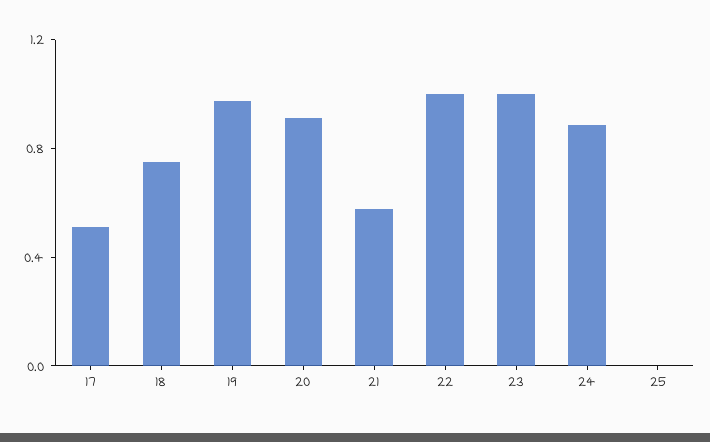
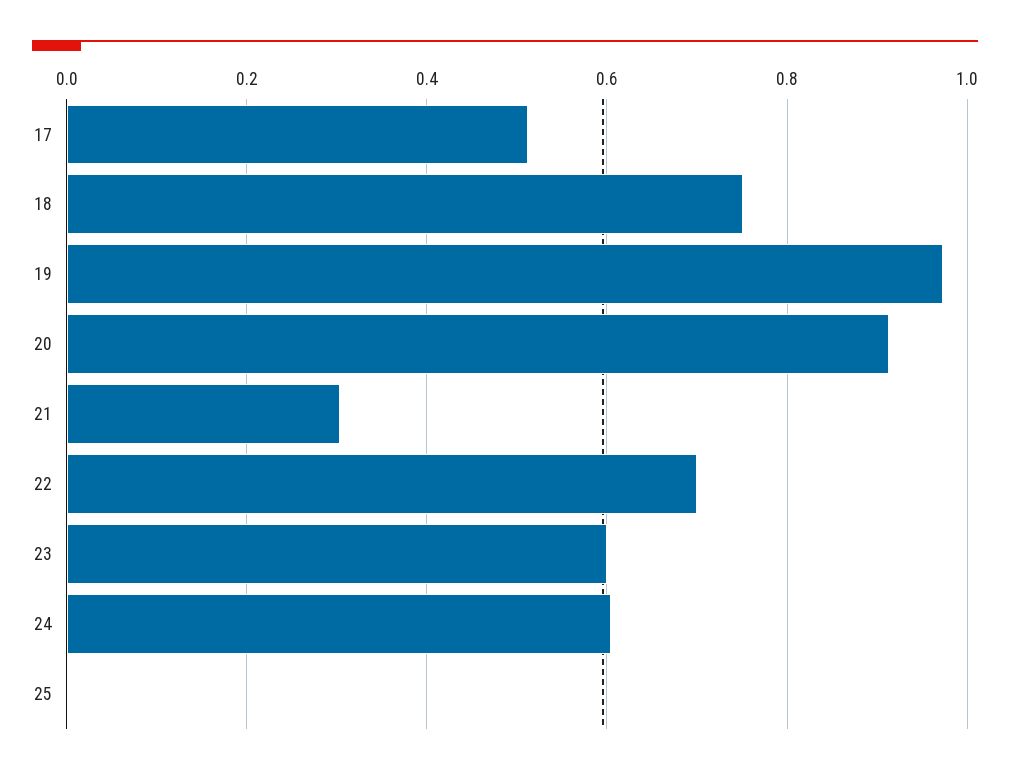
21: 0.6 -> 0.3
22: 1 -> 0.7
23: 1 -> 0.6
24: 0.9 -> 0.6

